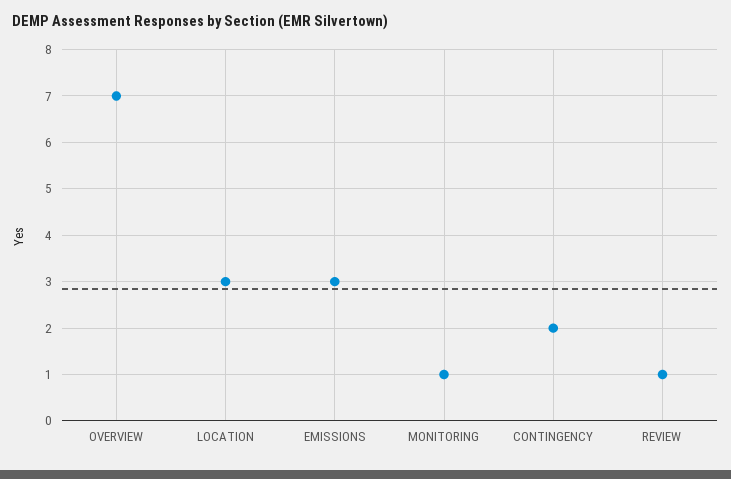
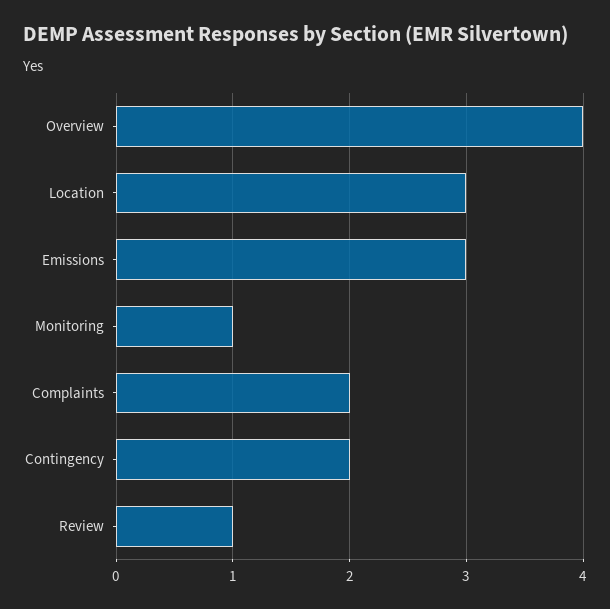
OVERVIEW: 7 -> 4
Complaints: none -> 2

